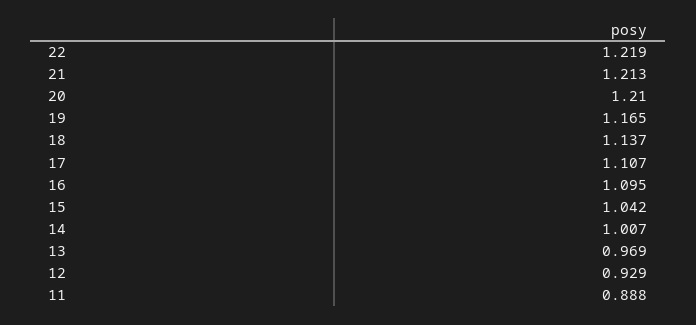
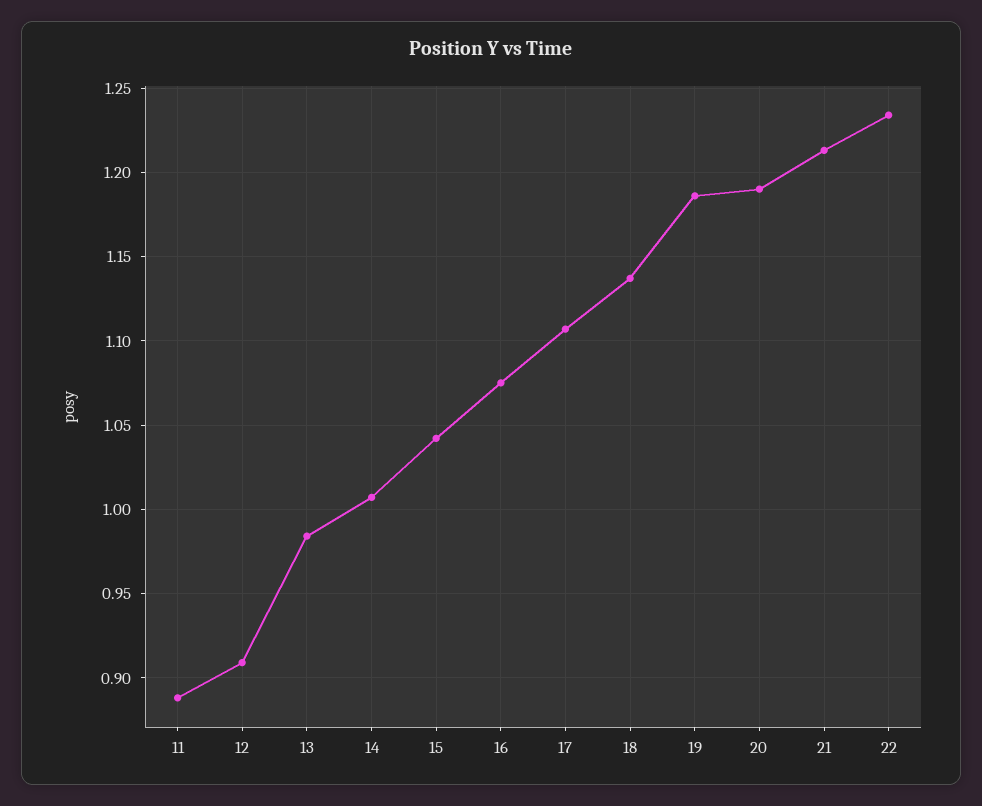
22: 1.219 -> 1.235
20: 1.21 -> 1.19
19: 1.165 -> 1.185
16: 1.095 -> 1.075
13: 0.969 -> 0.985
12: 0.929 -> 0.91

